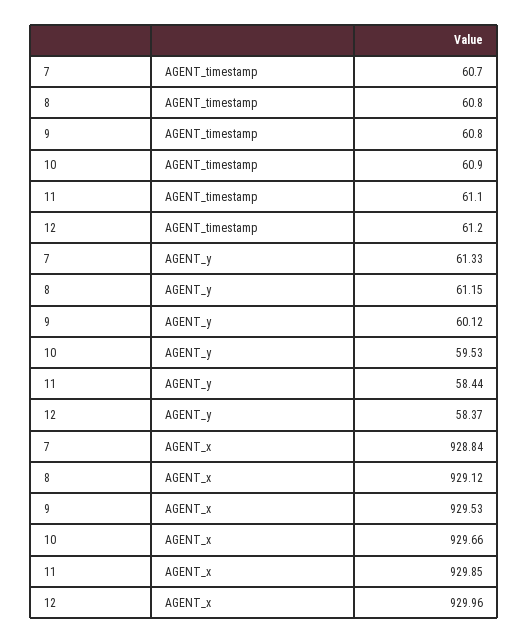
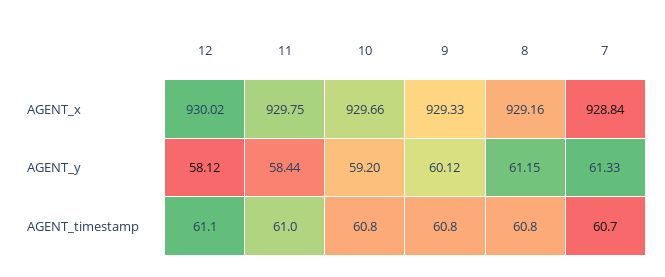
10, AGENT_timestamp: 60.9 -> 60.8
11, AGENT_timestamp: 61.1 -> 61
12, AGENT_timestamp: 61.2 -> 61.1
10, AGENT_y: 59.53 -> 59.2
12, AGENT_y: 58.37 -> 58.12
8, AGENT_x: 929.12 -> 929.16
9, AGENT_x: 929.53 -> 929.33
11, AGENT_x: 929.85 -> 929.75
12, AGENT_x: 929.96 -> 930.02

